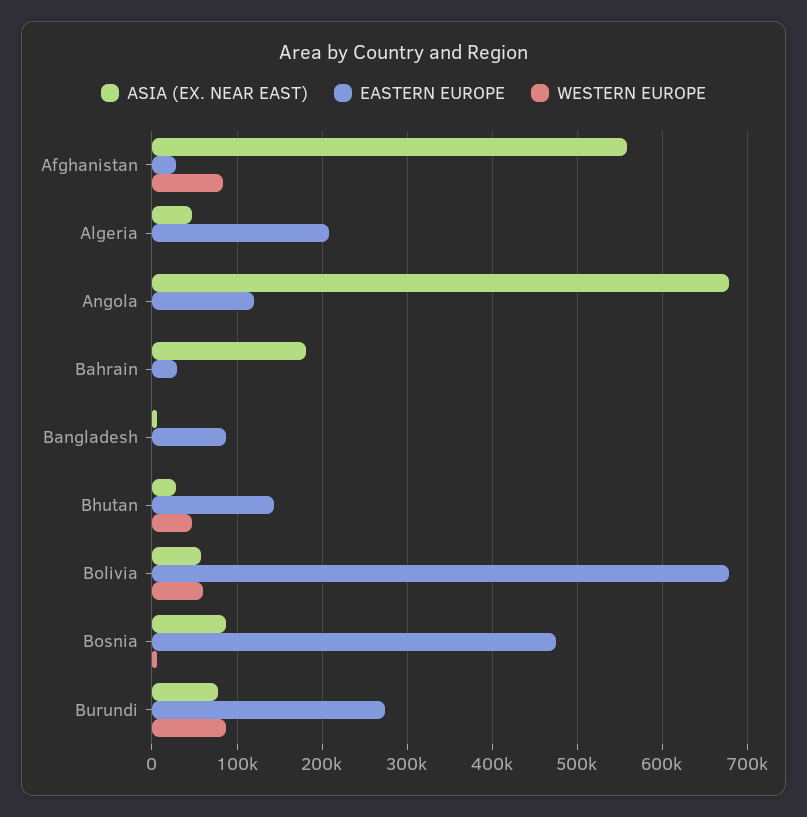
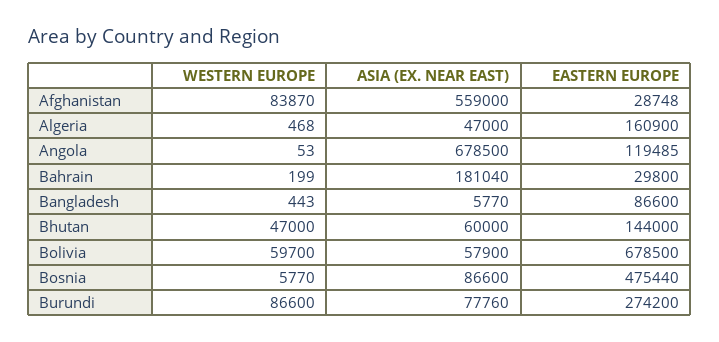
EASTERN EUROPE, Algeria: 210000 -> 160900
ASIA (EX. NEAR EAST), Bhutan: 30000 -> 60000

